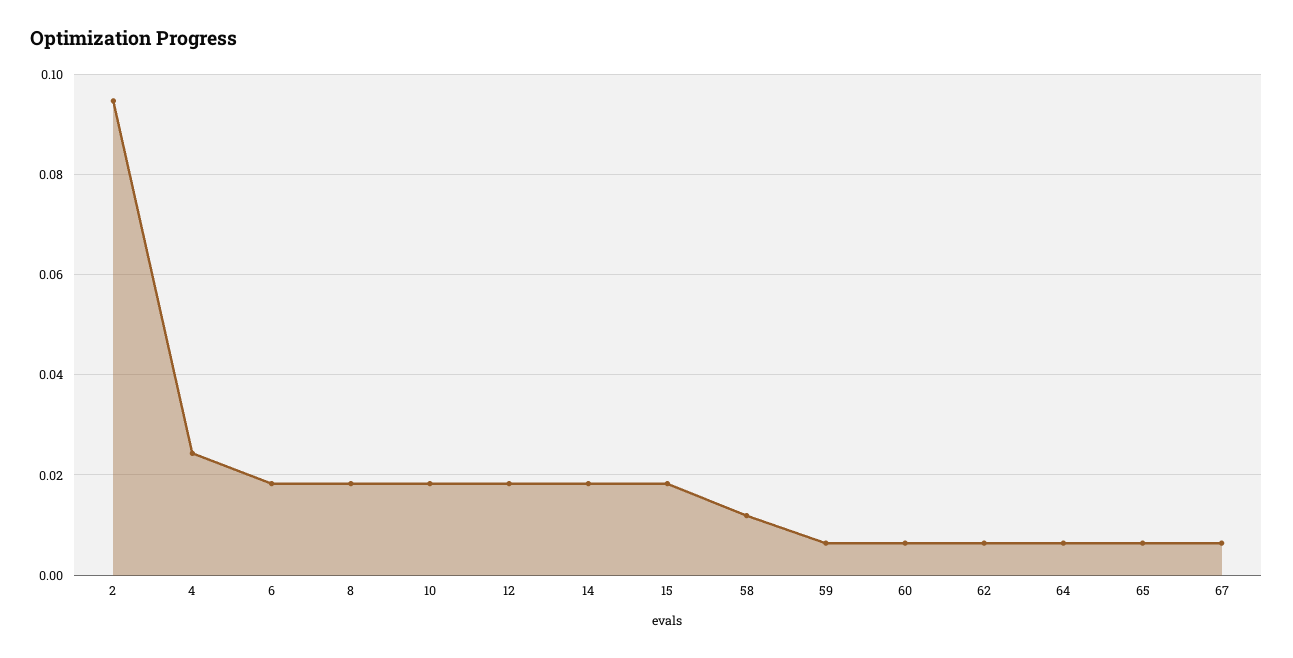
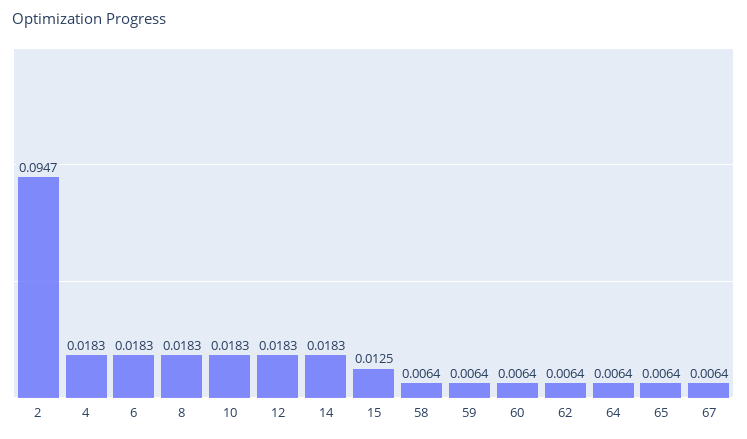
4: 0.024 -> 0.0183
15: 0.018 -> 0.0125
58: 0.012 -> 0.0064

